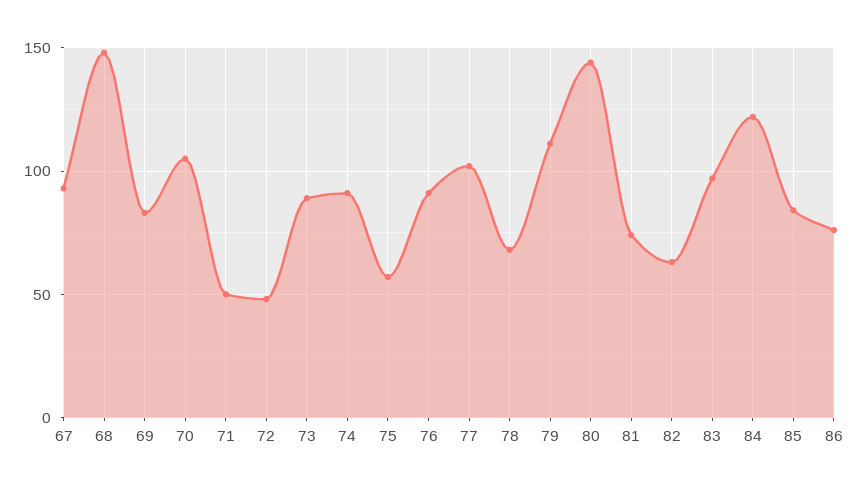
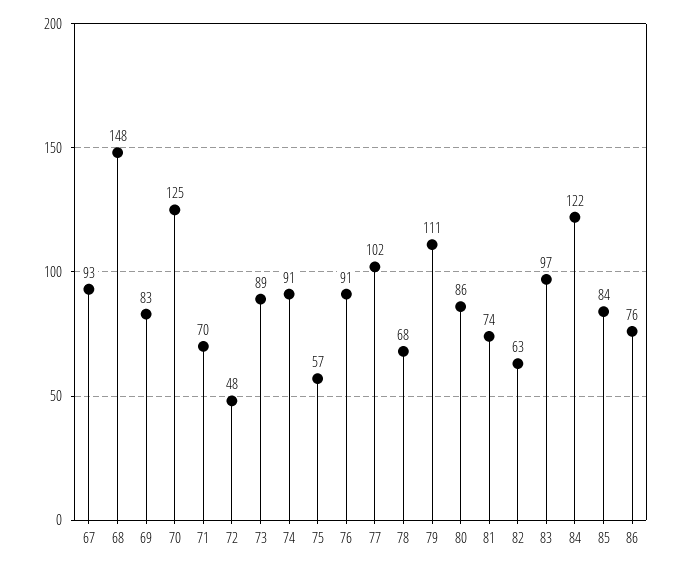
70: 105 -> 125
71: 50 -> 70
80: 145 -> 86

